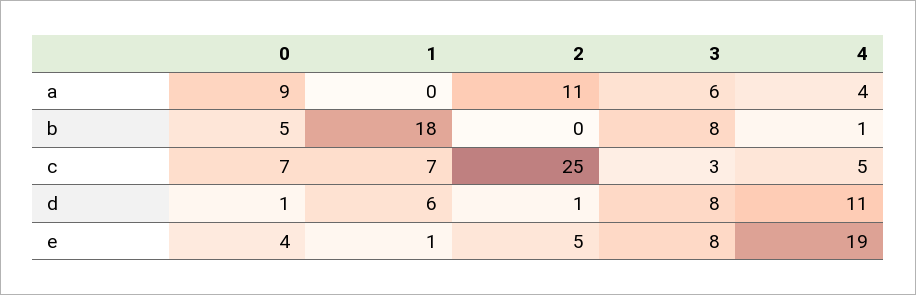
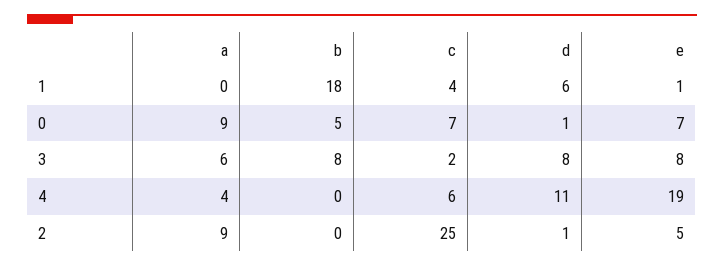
2, a: 11 -> 9
4, b: 1 -> 0
1, c: 7 -> 4
3, c: 3 -> 2
4, c: 5 -> 6
0, e: 4 -> 7

